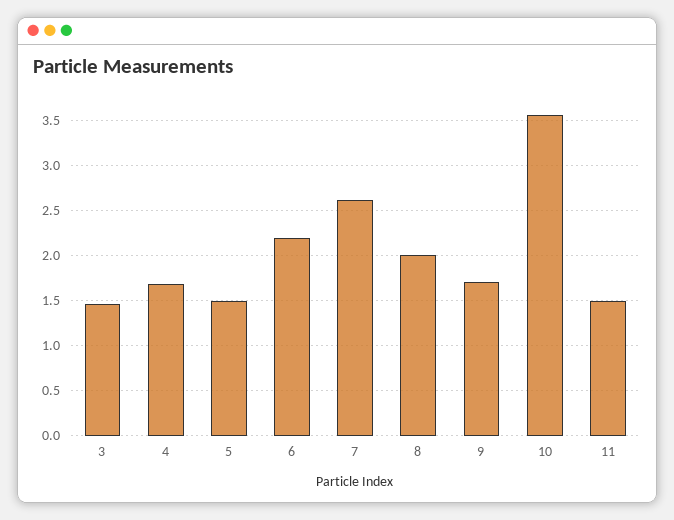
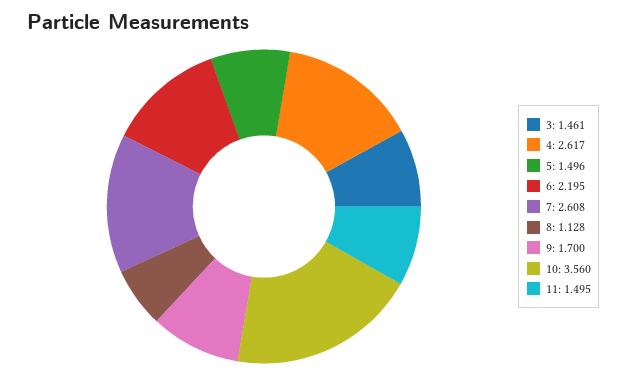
4: 1.7 -> 2.617
8: 2 -> 1.128

